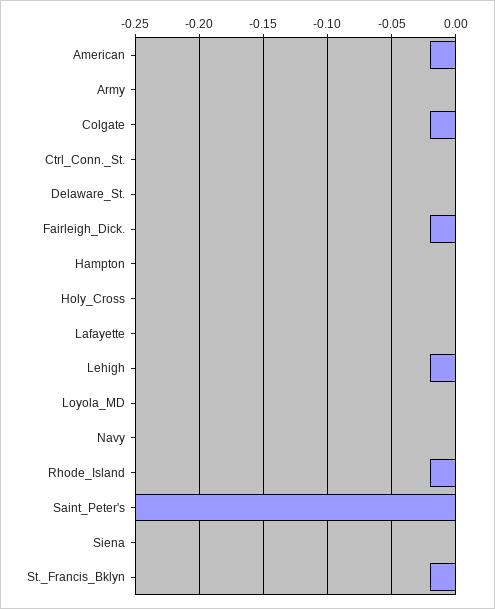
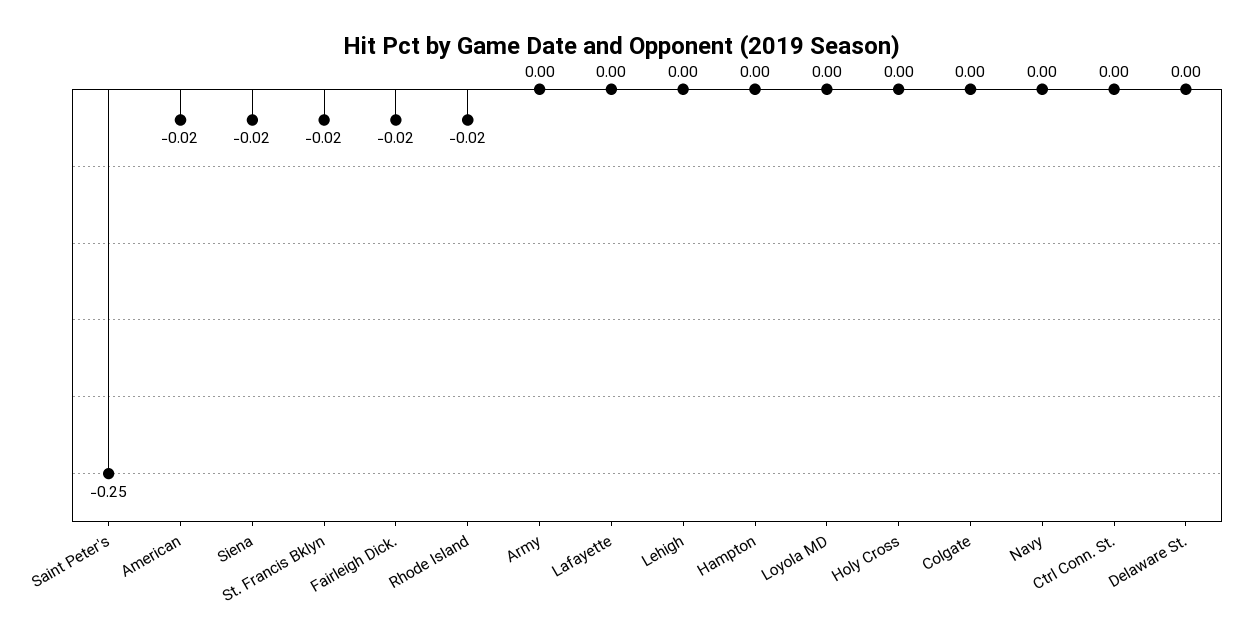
Colgate: -0.02 -> 0
Lehigh: -0.02 -> 0
Siena: 0 -> -0.02

